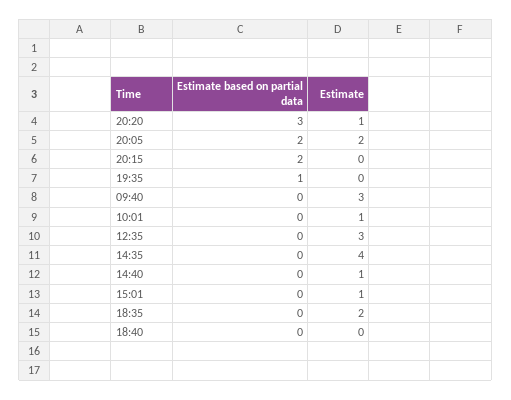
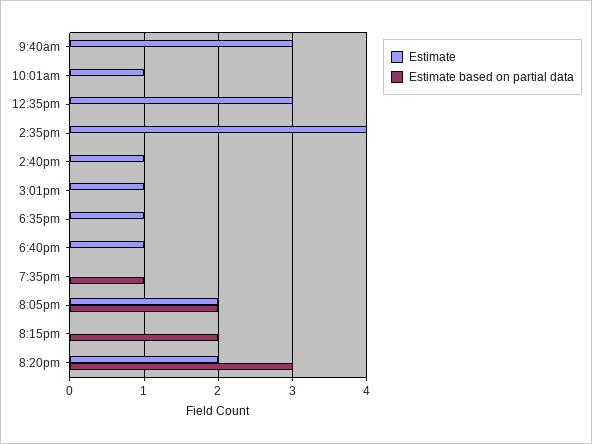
Estimate, 20:20: 1 -> 2
Estimate, 18:35: 2 -> 1
Estimate, 18:40: 0 -> 1

